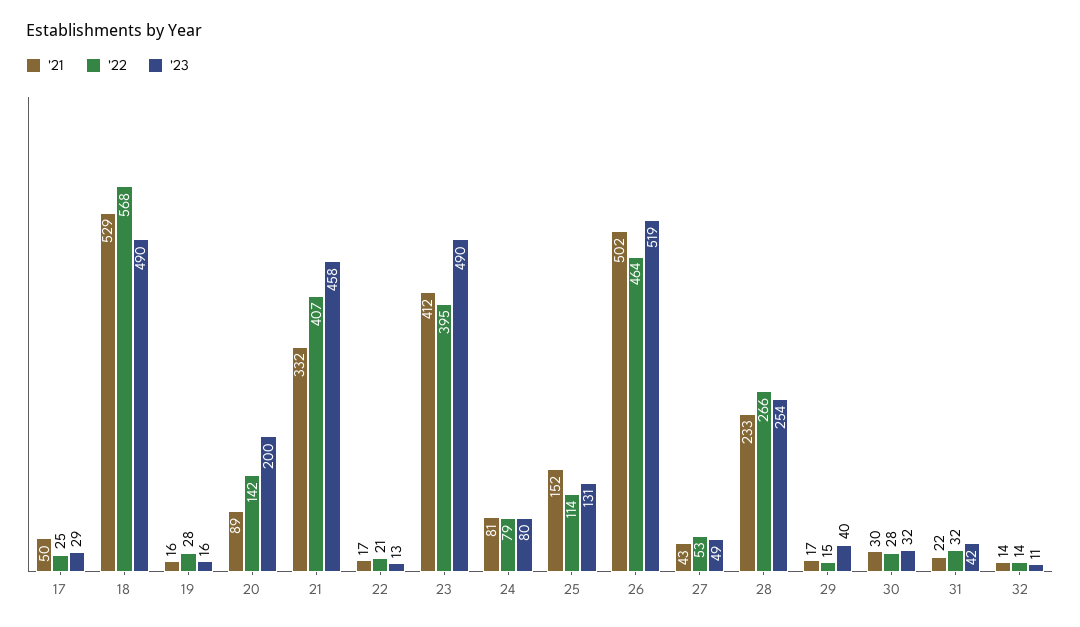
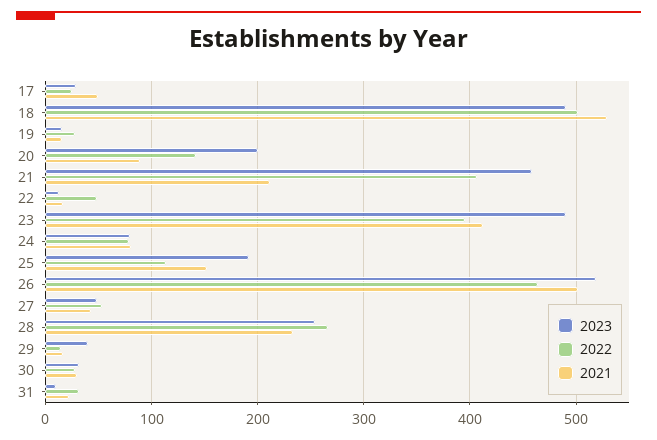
'22, 18: 568 -> 500
'21, 21: 332 -> 210
'22, 22: 21 -> 50
'23, 25: 131 -> 190
'23, 31: 42 -> 10
'21, 32: 14 -> none
'22, 32: 14 -> none
'23, 32: 11 -> none

